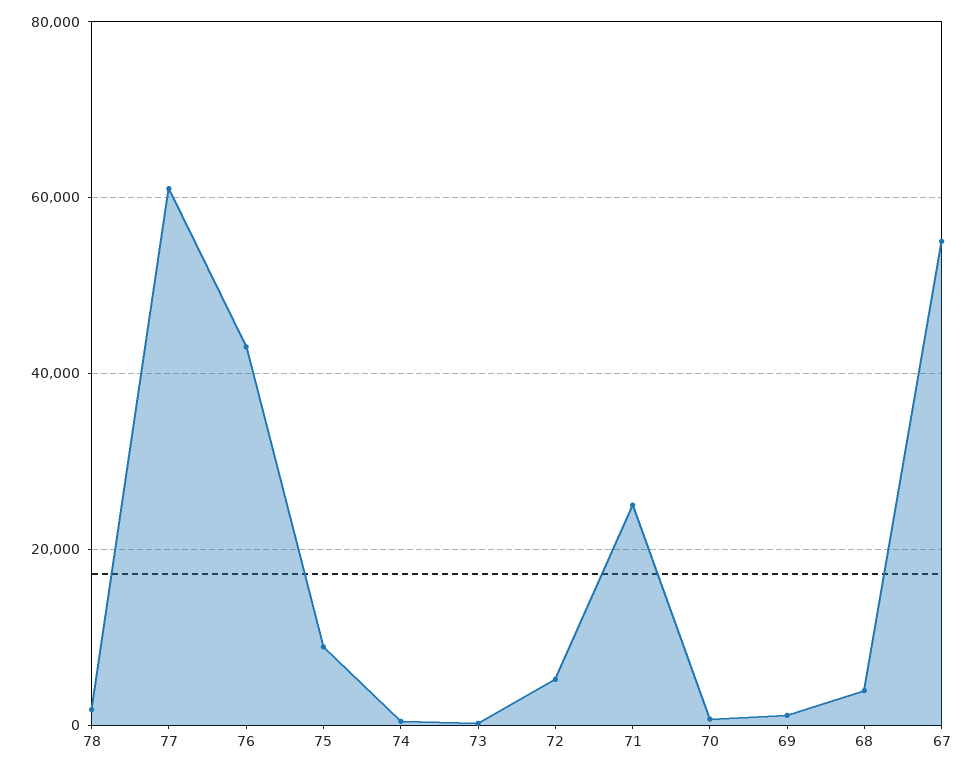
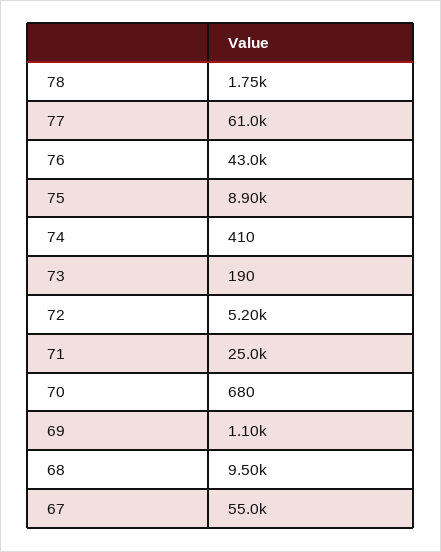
68: 4000 -> 9500

